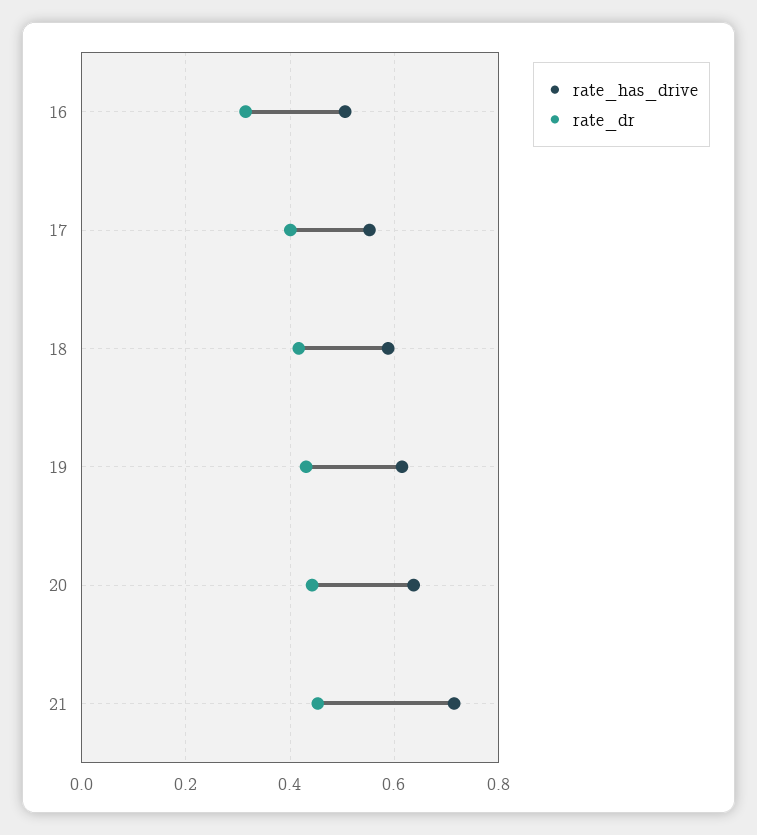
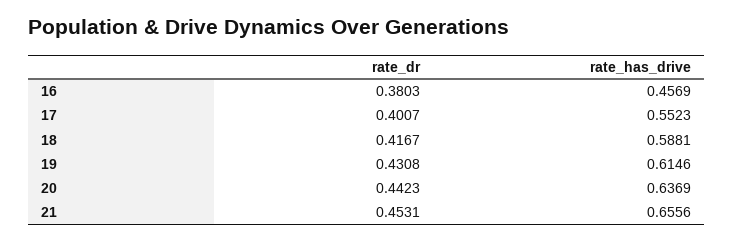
rate_has_drive, 16: 0.5 -> 0.4569
rate_dr, 16: 0.32 -> 0.3803
rate_has_drive, 21: 0.72 -> 0.6556

